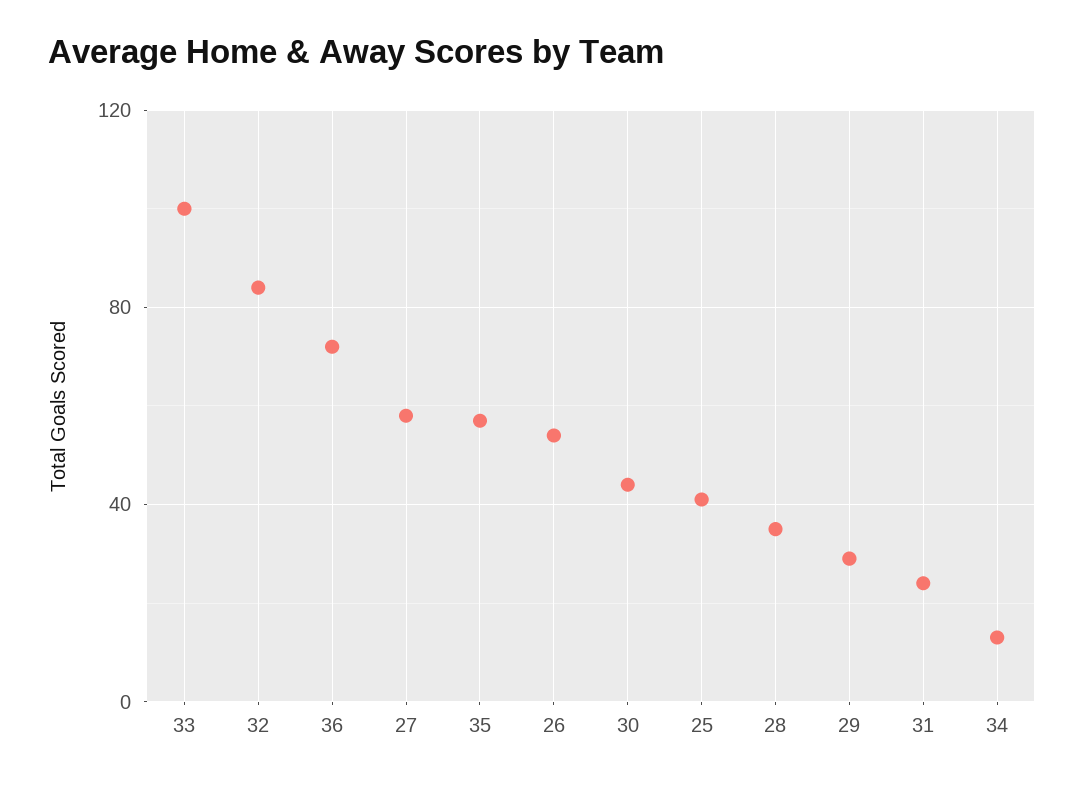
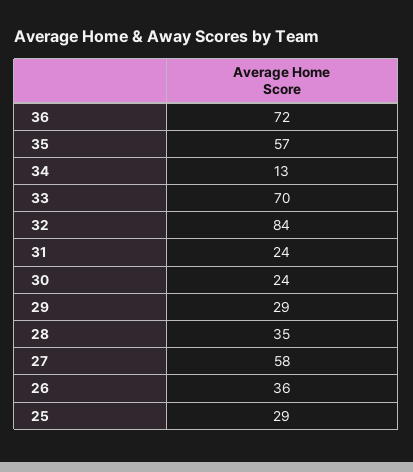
33: 100 -> 70
26: 55 -> 36
30: 45 -> 24
25: 40 -> 29

